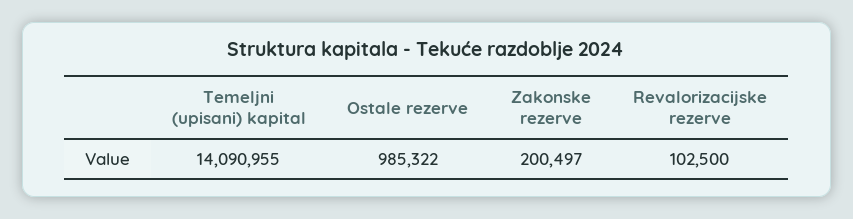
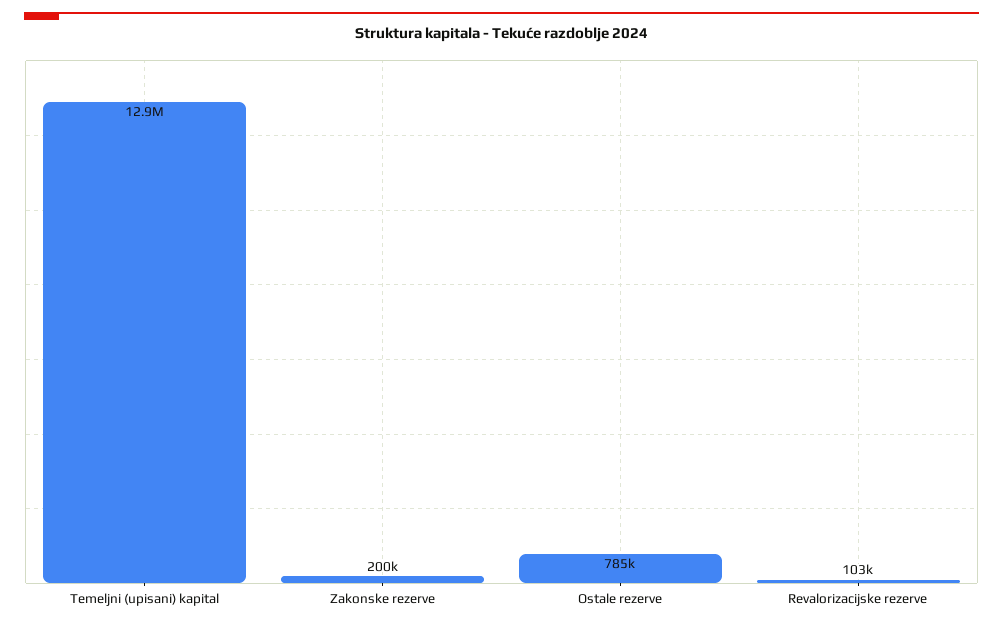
Temeljni (upisani) kapital: 14090955 -> 12900000
Ostale rezerve: 985322 -> 785000

